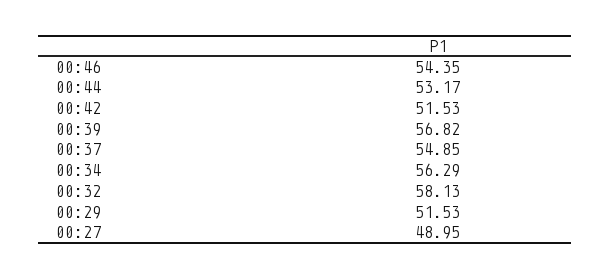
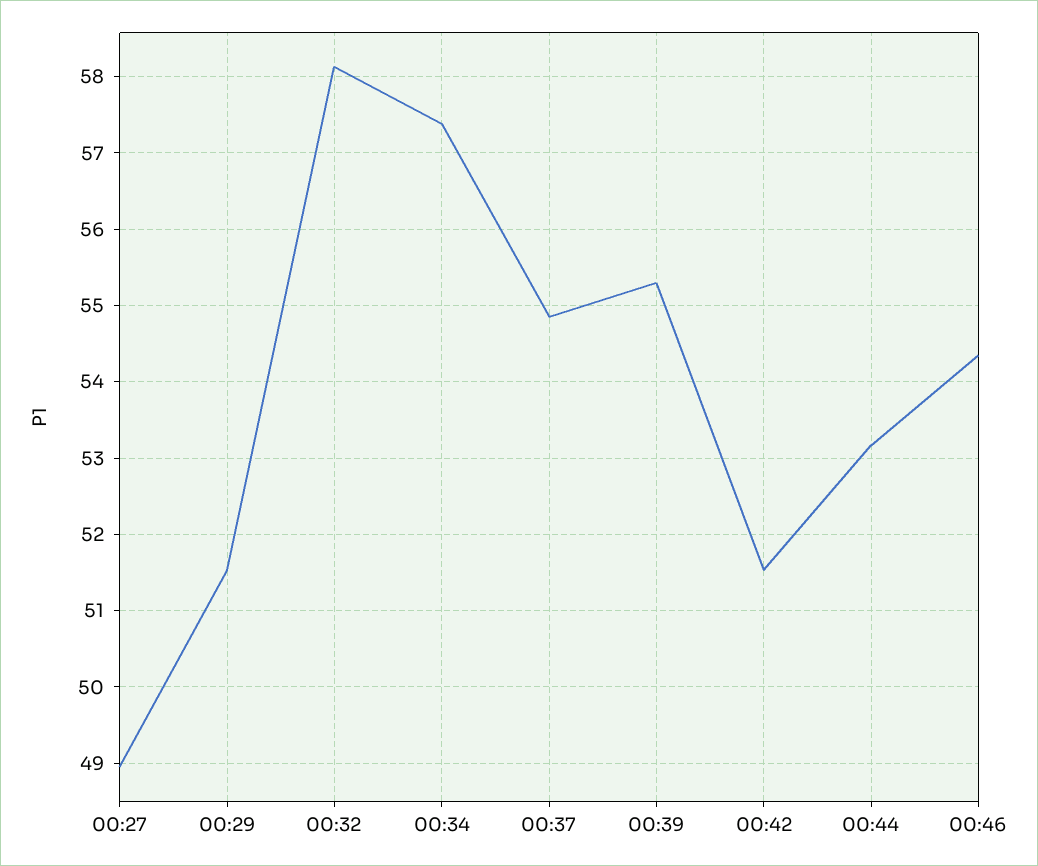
00:39: 56.82 -> 55.3
00:34: 56.29 -> 57.4

